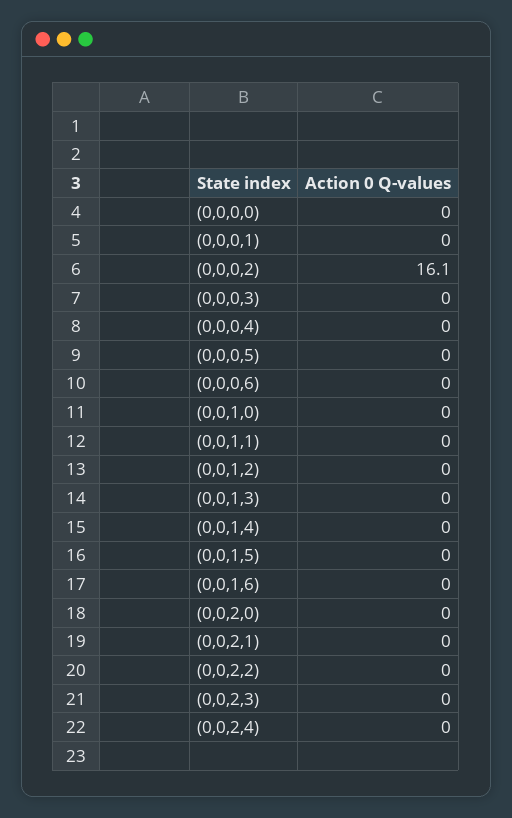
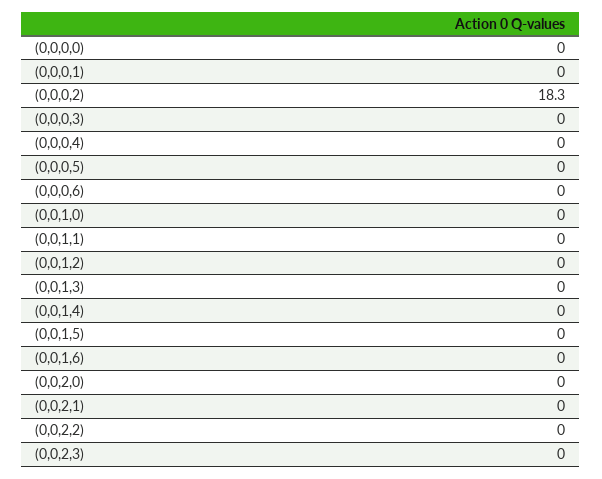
(0,0,0,2): 16.1 -> 18.3
(0,0,2,4): 0 -> none

